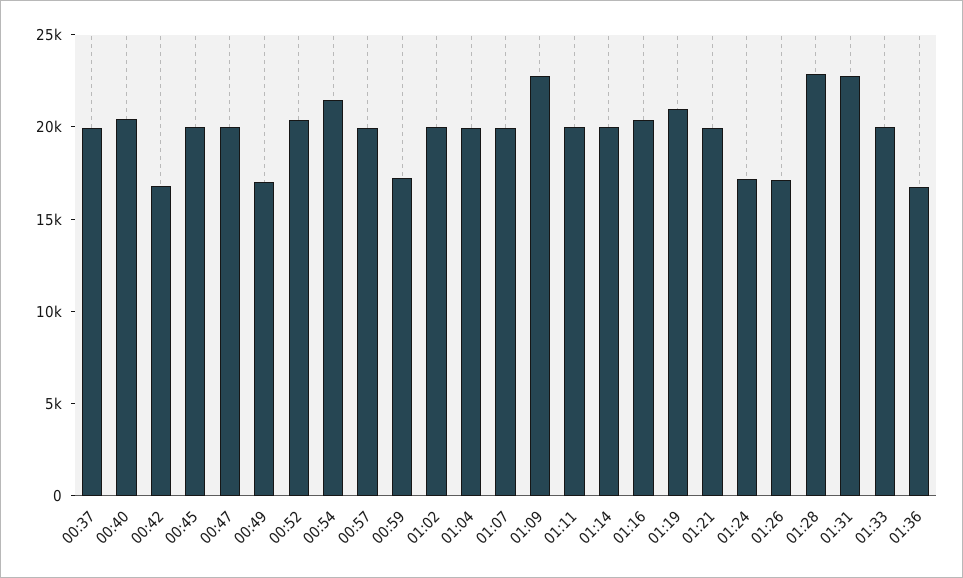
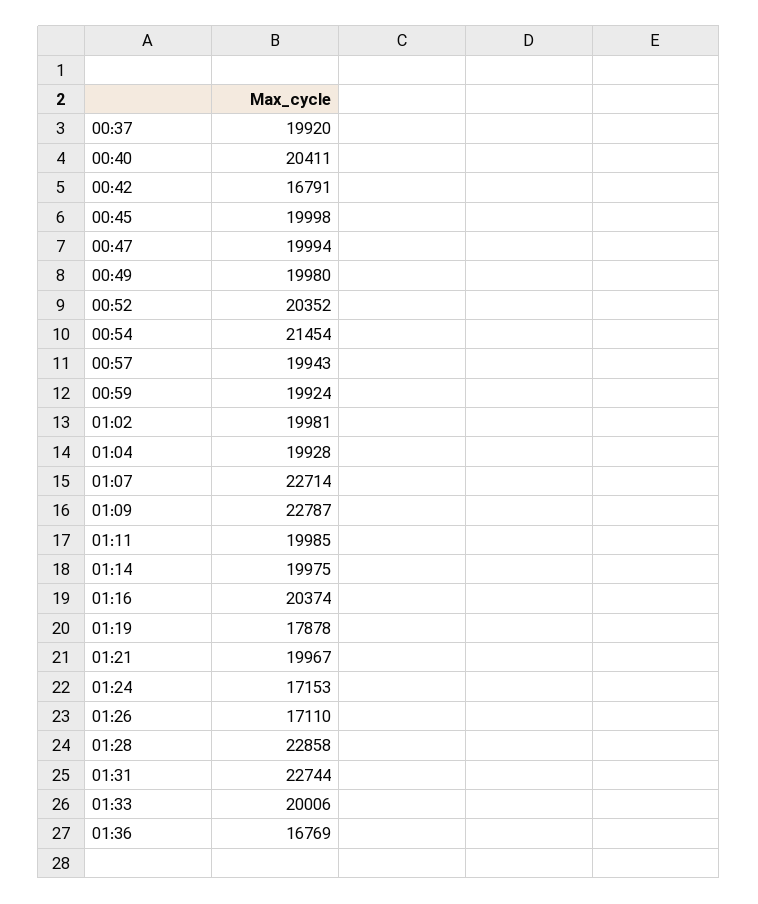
00:49: 17000 -> 19980
00:59: 17000 -> 19924
01:07: 20000 -> 22714
01:19: 21000 -> 17878

